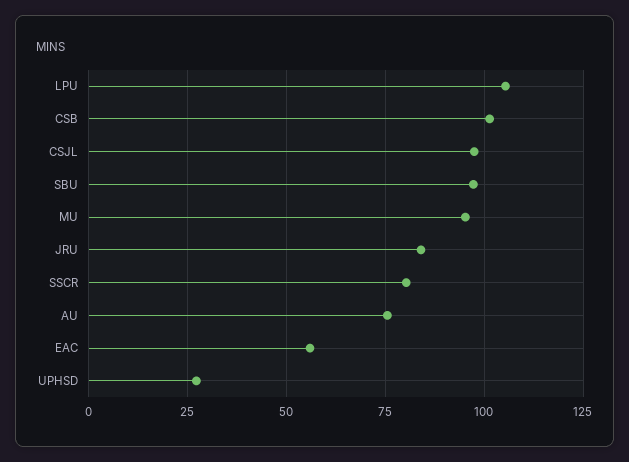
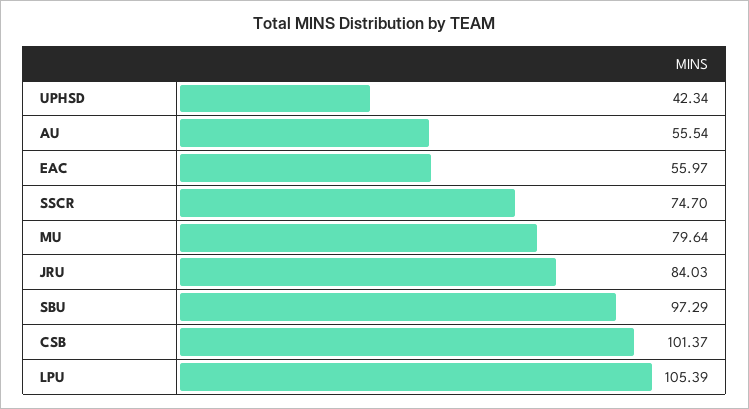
CSJL: 97.5 -> none
MU: 95 -> 79.64
SSCR: 80 -> 74.7
AU: 75 -> 55.54
UPHSD: 27.5 -> 42.34

